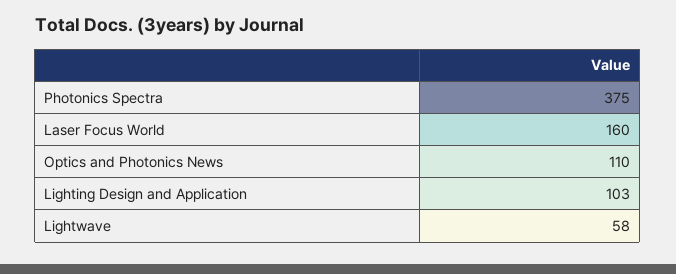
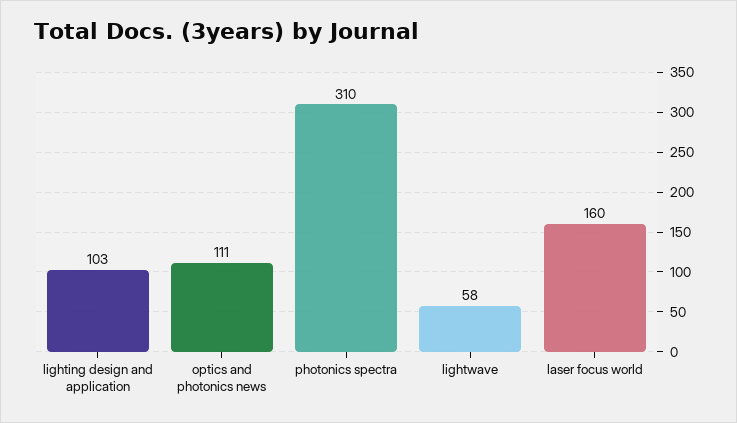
Photonics Spectra: 375 -> 310
Optics and Photonics News: 110 -> 111

